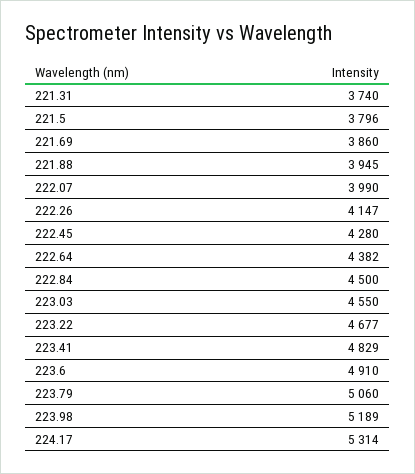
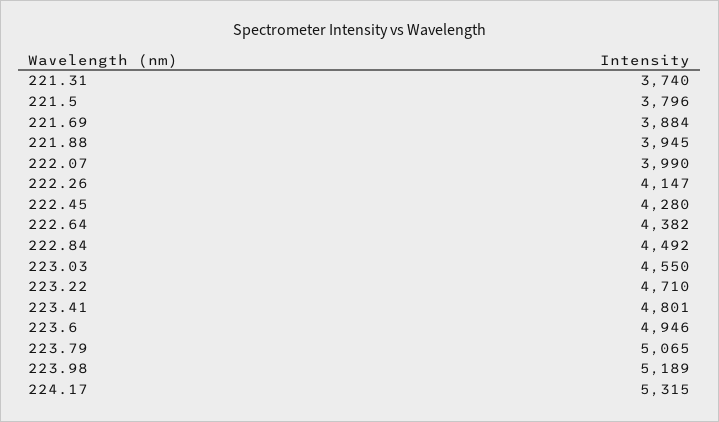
221.69: 3860 -> 3884
222.84: 4500 -> 4492
223.22: 4677 -> 4710
223.41: 4829 -> 4801
223.6: 4910 -> 4946
223.79: 5060 -> 5065
224.17: 5314 -> 5315

